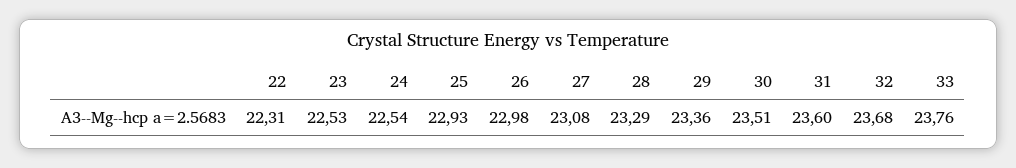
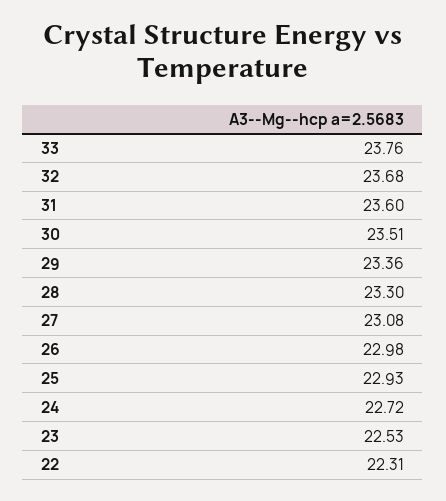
24: 22.54 -> 22.72
28: 23.29 -> 23.3

